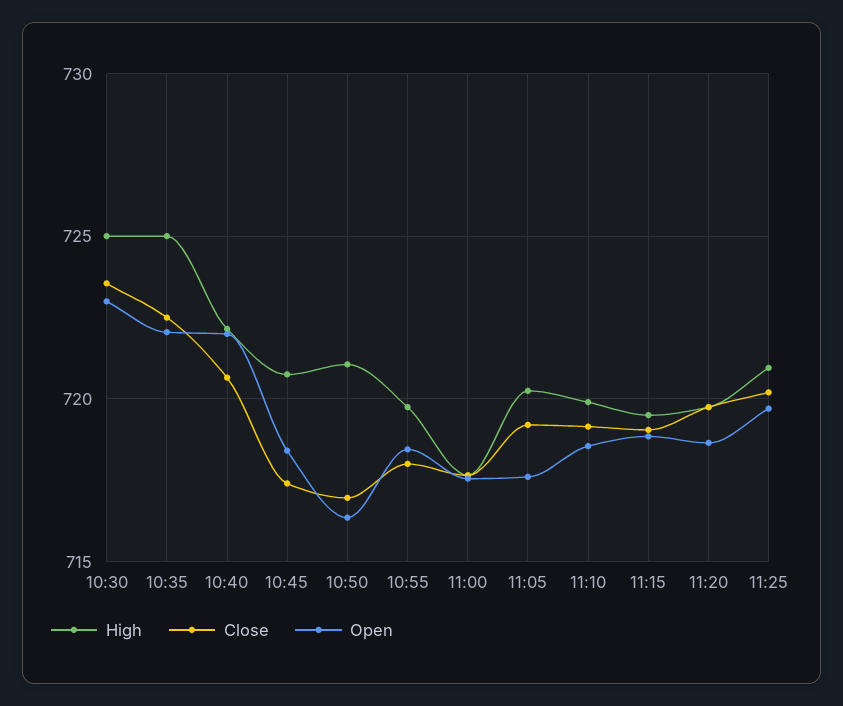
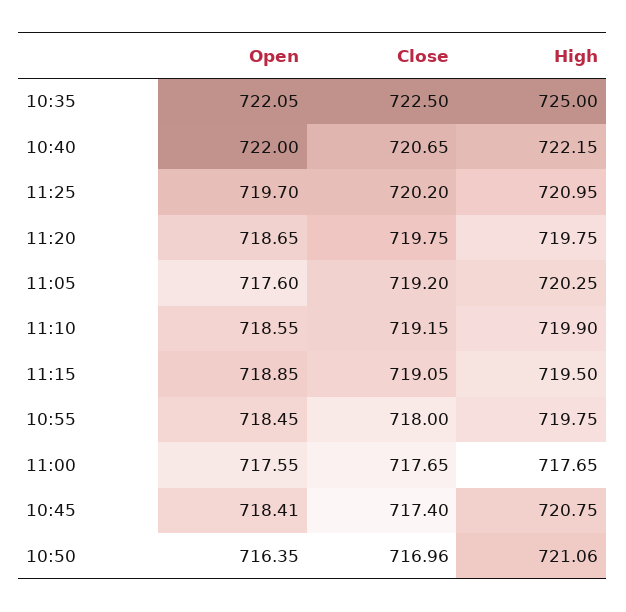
High, 10:30: 725 -> none
Close, 10:30: 723.5 -> none
Open, 10:30: 723 -> none

